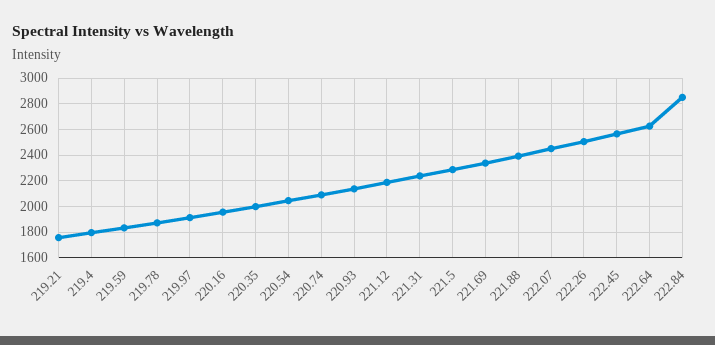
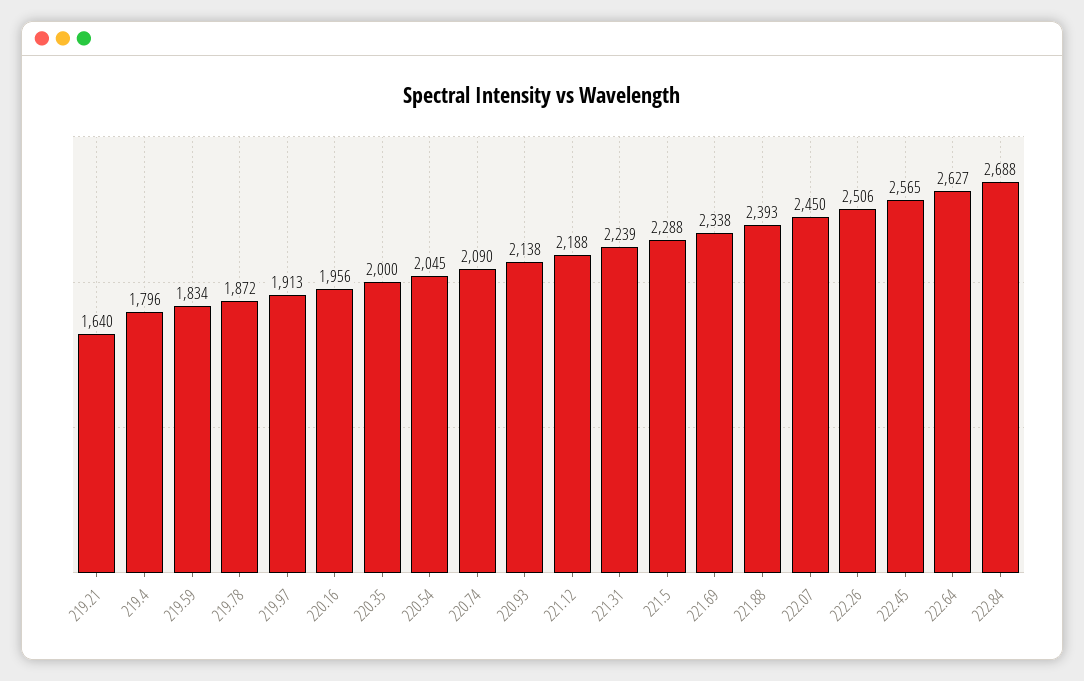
219.21: 1750 -> 1640
222.84: 2850 -> 2688

